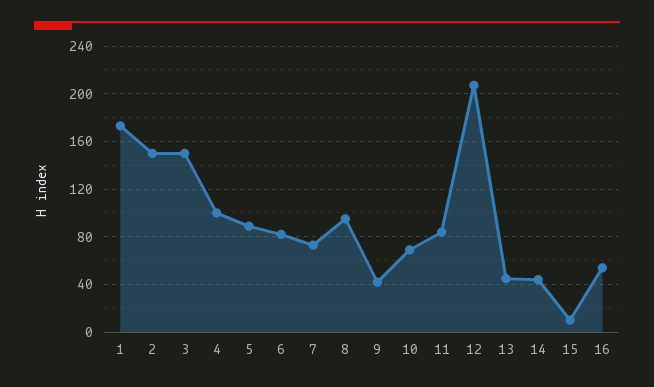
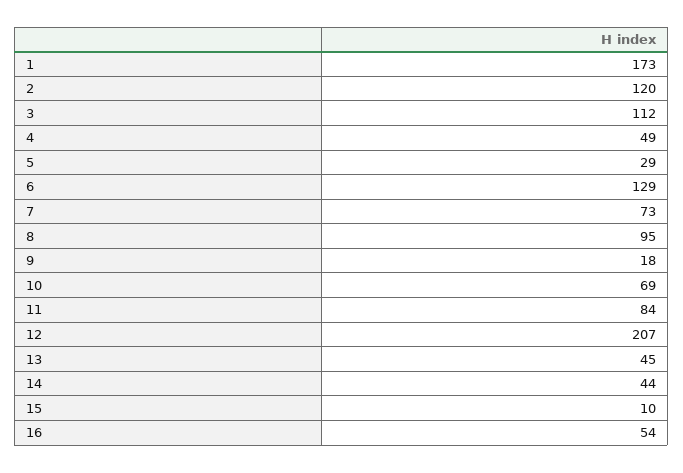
2: 150 -> 120
3: 150 -> 112
4: 100 -> 49
5: 90 -> 29
6: 80 -> 129
9: 40 -> 18

